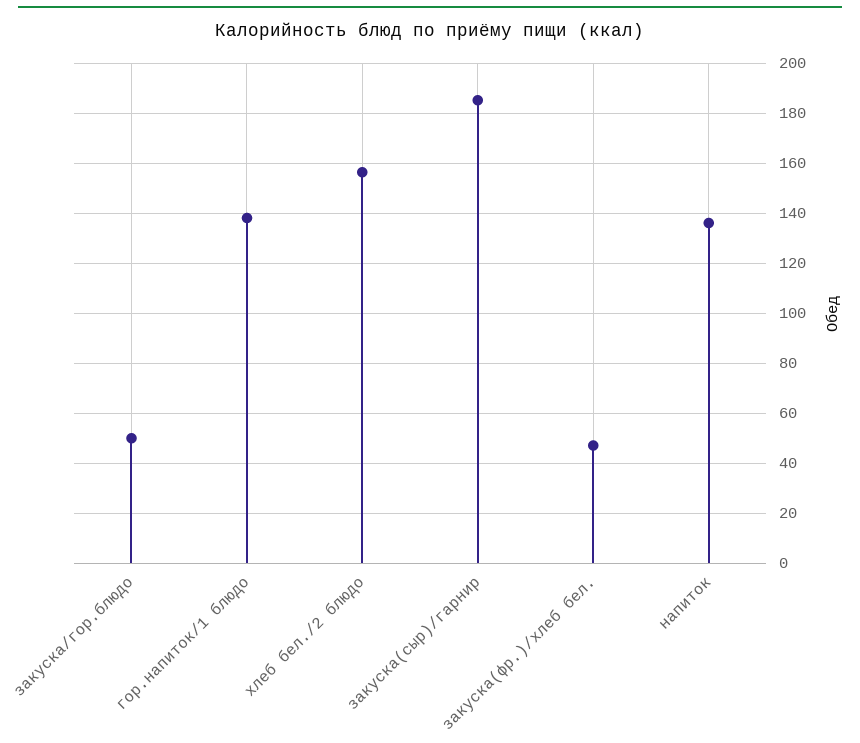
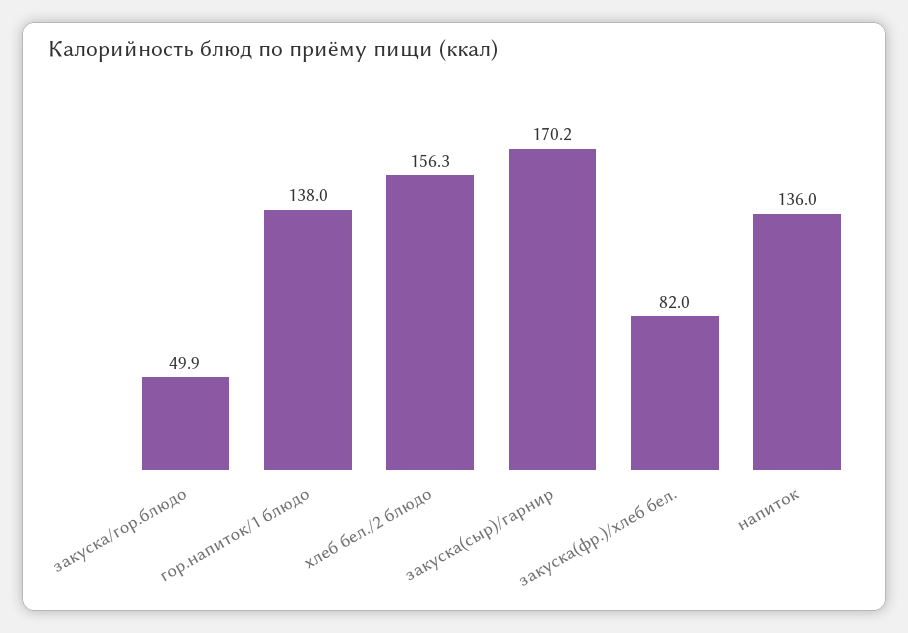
закуска(сыр)/гарнир: 185 -> 170.2
закуска(фр.)/хлеб бел.: 47.5 -> 82

